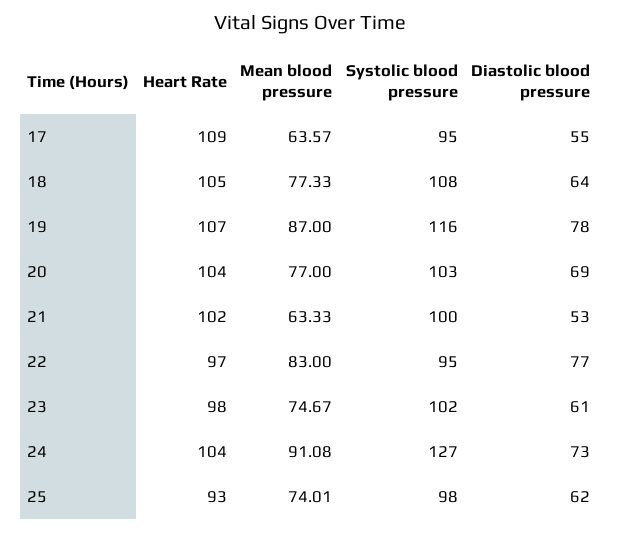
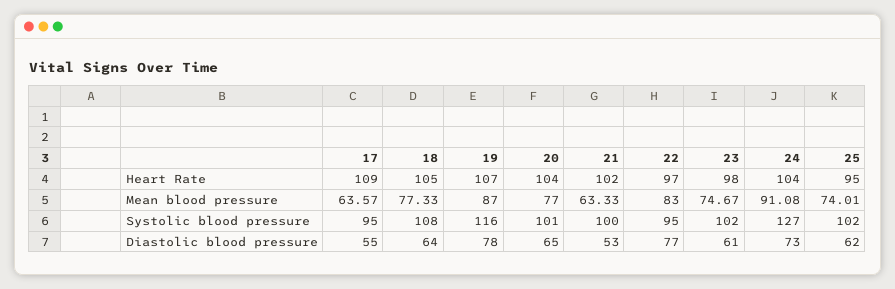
Systolic blood pressure, 20: 103 -> 101
Diastolic blood pressure, 20: 69 -> 65
Heart Rate, 25: 93 -> 95
Systolic blood pressure, 25: 98 -> 102

